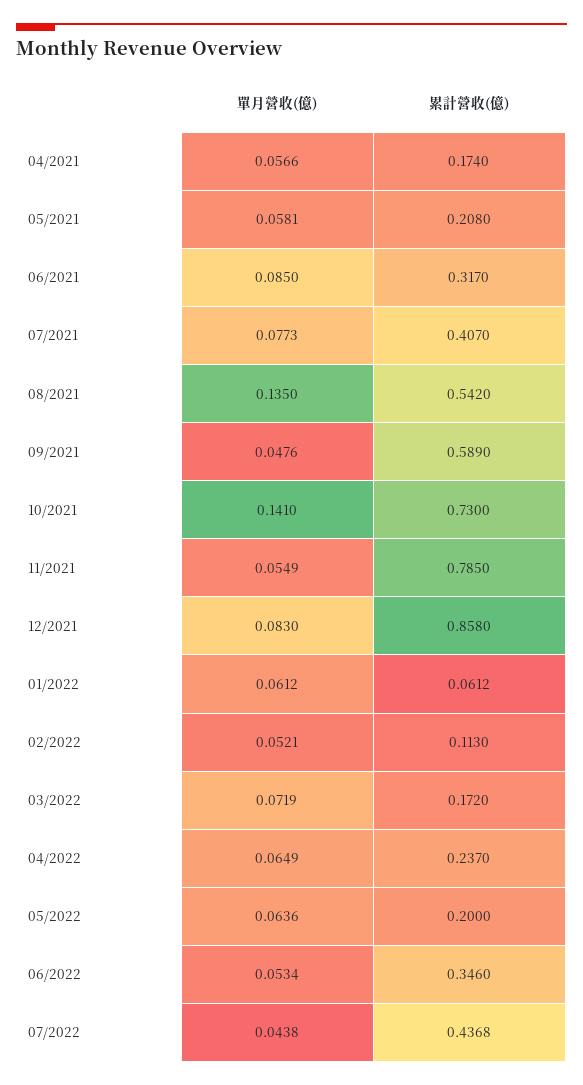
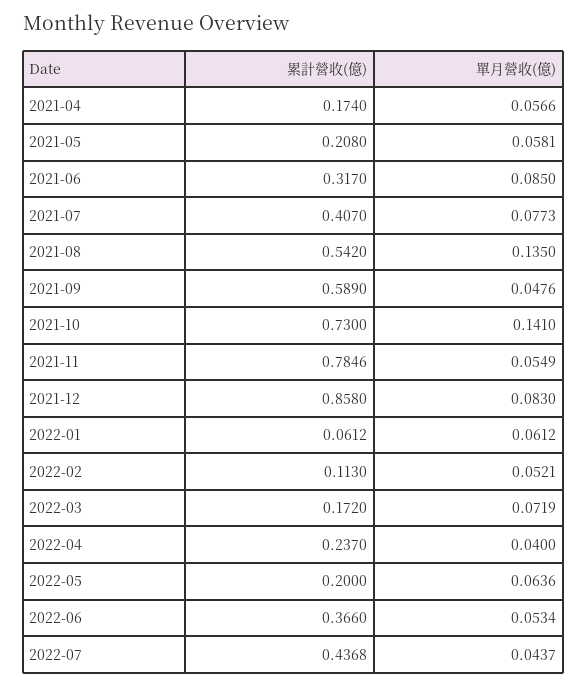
累計營收(億), 11/2021: 0.785 -> 0.7846
單月營收(億), 04/2022: 0.0649 -> 0.04
累計營收(億), 06/2022: 0.346 -> 0.366
單月營收(億), 07/2022: 0.0438 -> 0.0437

